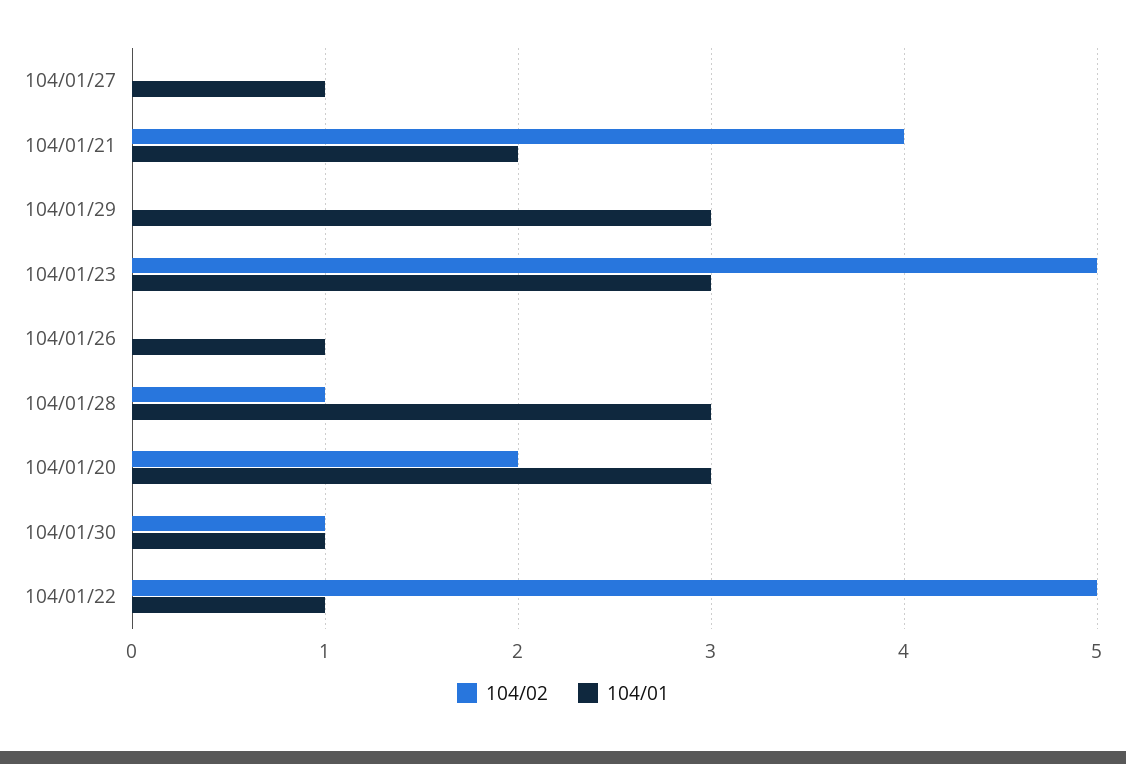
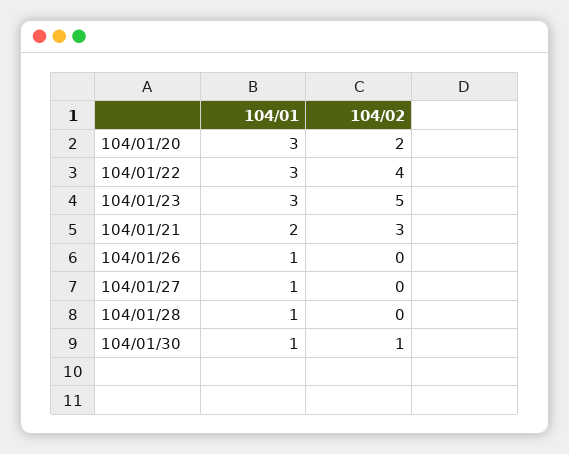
104/02, 104/01/21: 4 -> 3
104/02, 104/01/29: 0 -> none
104/01, 104/01/29: 3 -> none
104/02, 104/01/28: 1 -> 0
104/01, 104/01/28: 3 -> 1
104/02, 104/01/22: 5 -> 4
104/01, 104/01/22: 1 -> 3

